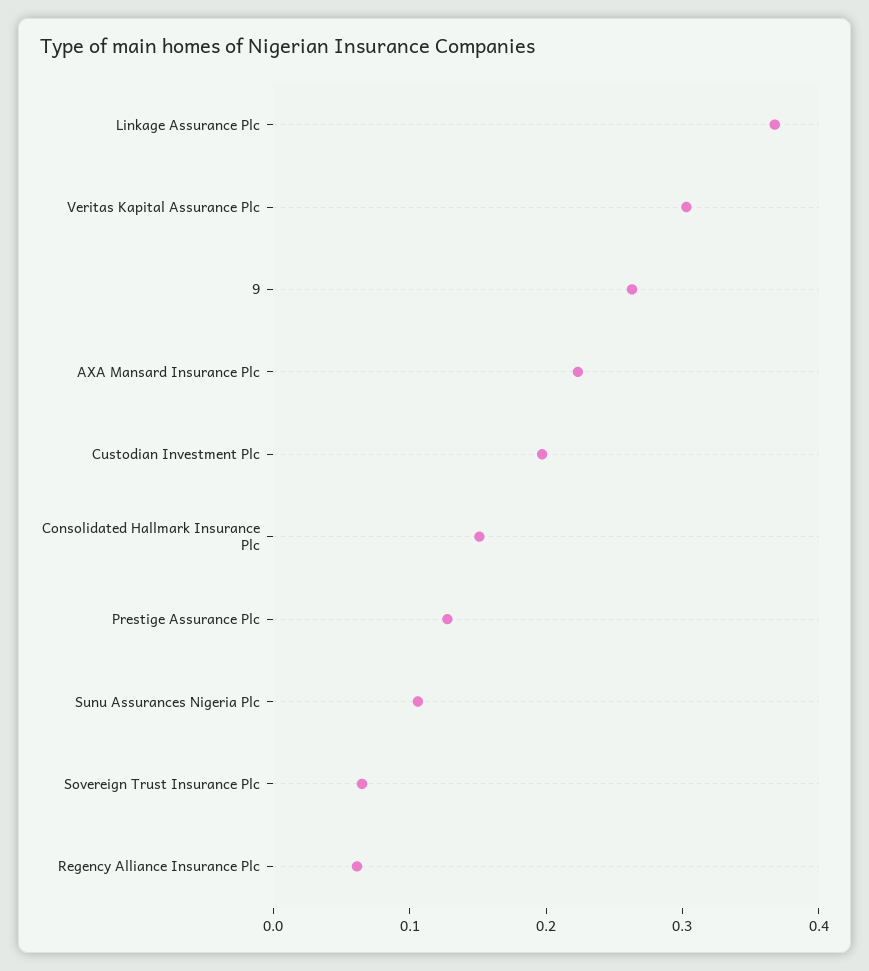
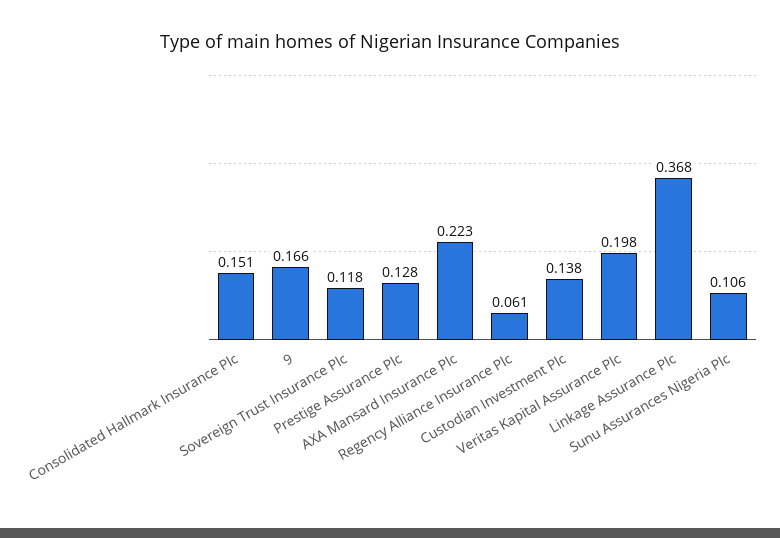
Veritas Kapital Assurance Plc: 0.3 -> 0.198
9: 0.26 -> 0.166
Custodian Investment Plc: 0.2 -> 0.138
Sovereign Trust Insurance Plc: 0.06 -> 0.118

